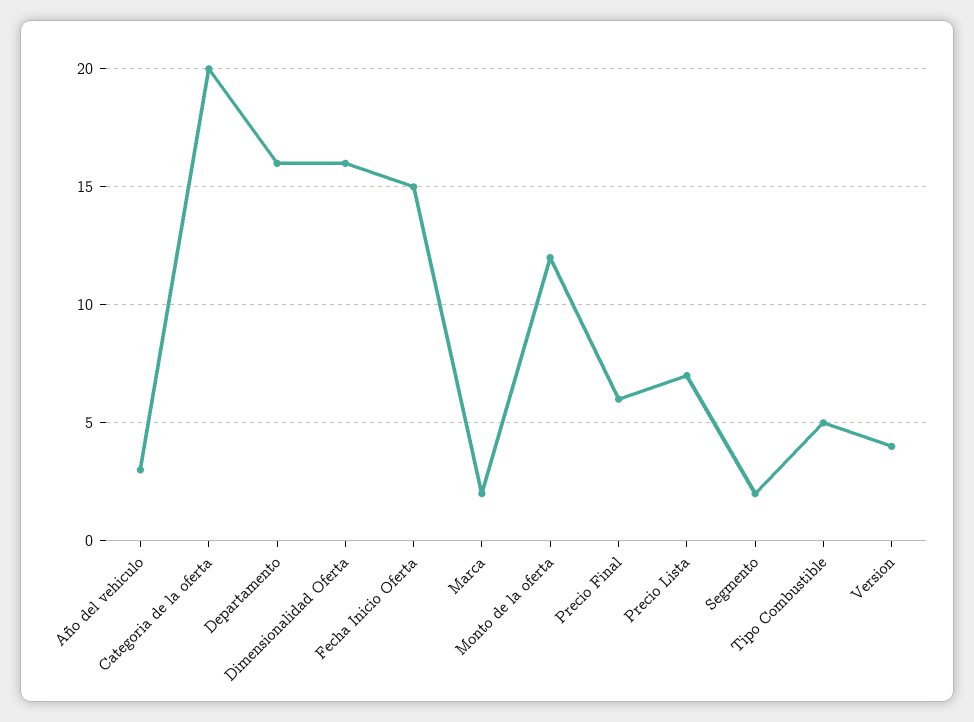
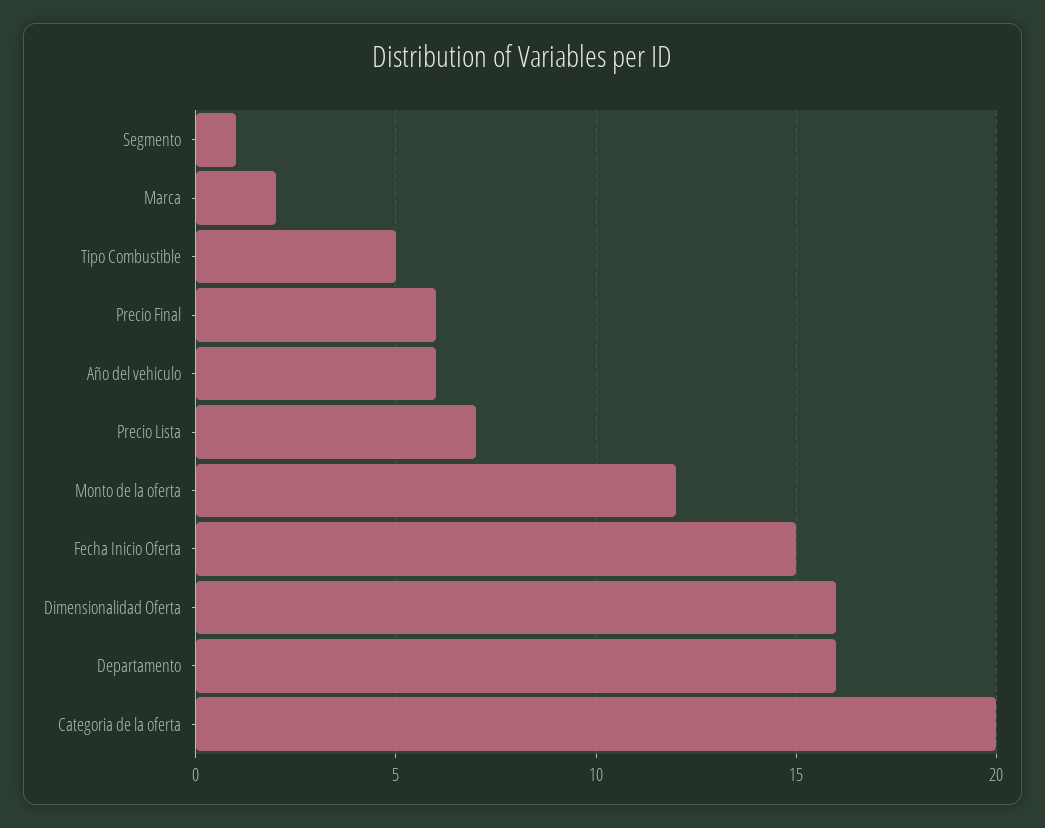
Año del vehiculo: 3 -> 6
Segmento: 2 -> 1
Version: 4 -> none

